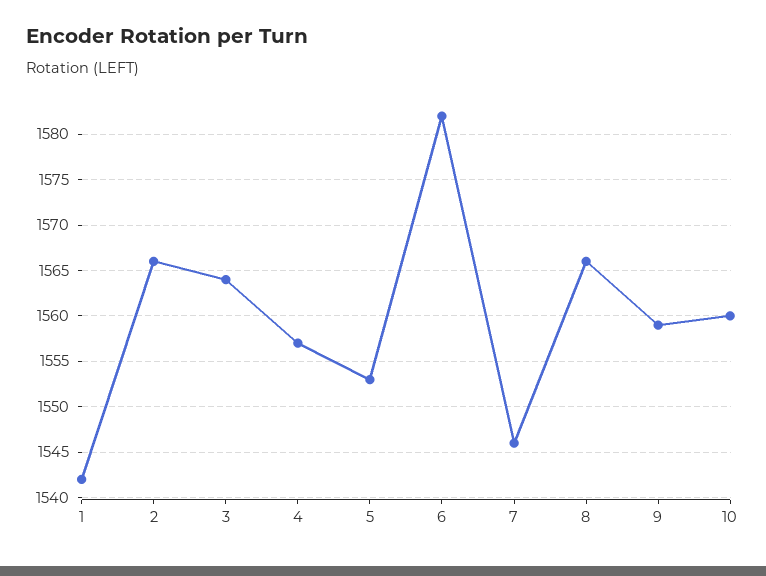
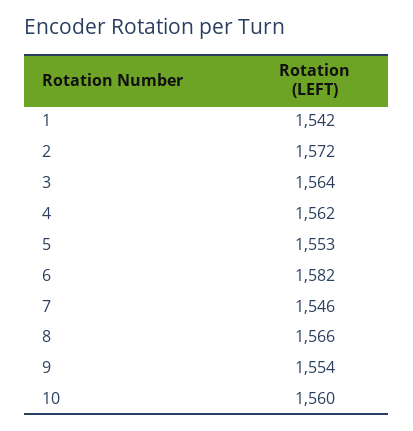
2: 1566 -> 1572
4: 1557 -> 1562
9: 1559 -> 1554

